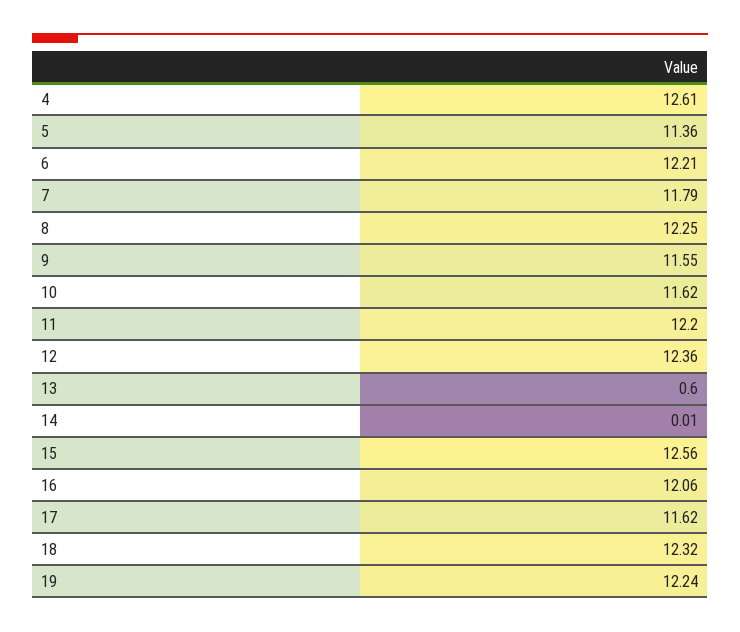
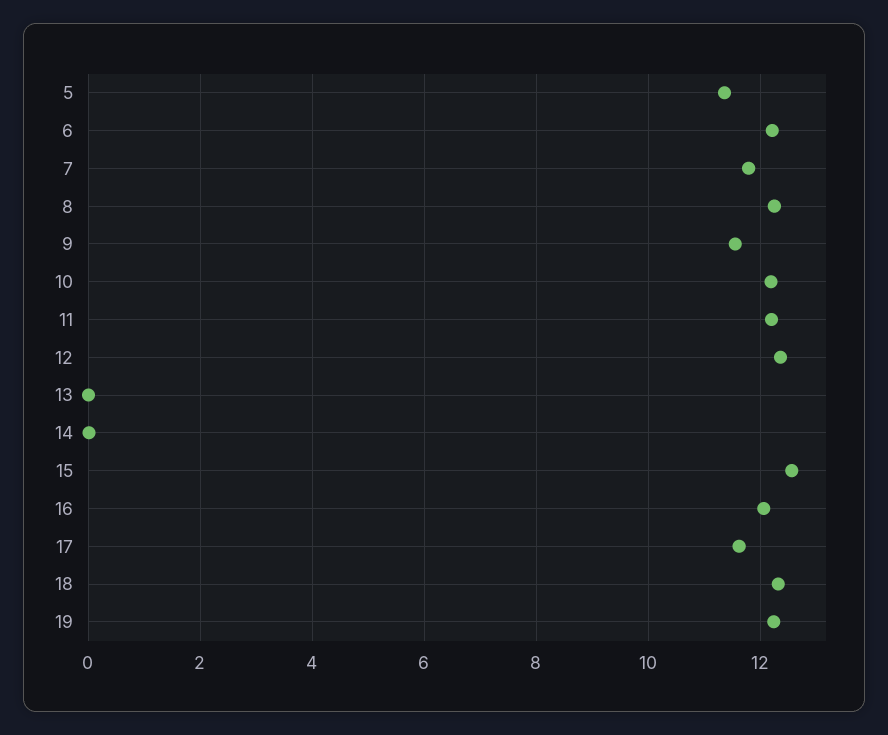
4: 12.61 -> none
10: 11.62 -> 12.2
13: 0.6 -> 0

